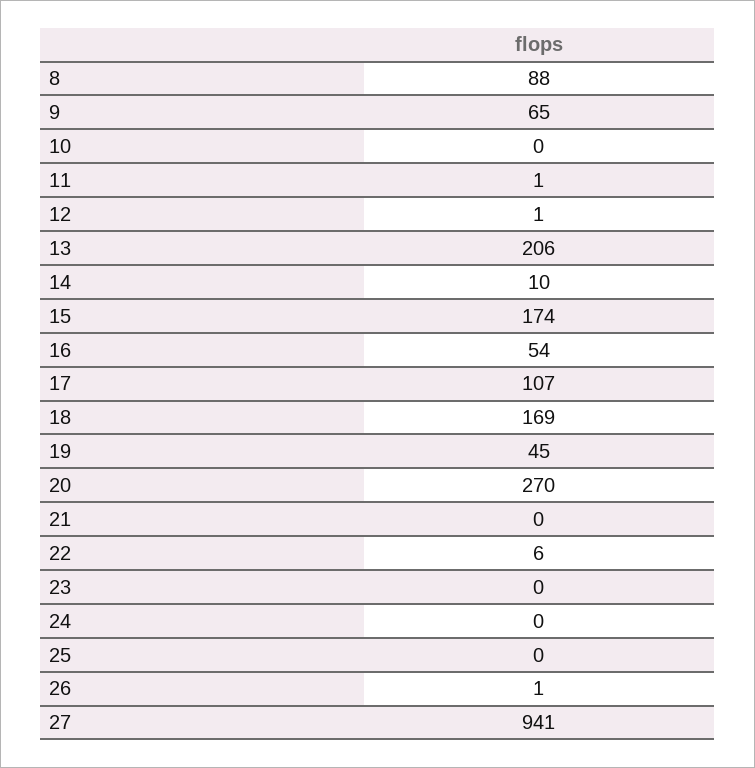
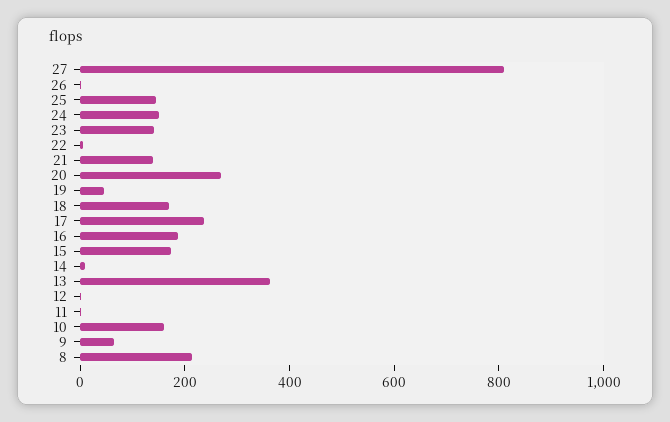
8: 88 -> 200
10: 0 -> 150
13: 206 -> 350
16: 54 -> 200
17: 107 -> 250
21: 0 -> 150
23: 0 -> 150
24: 0 -> 150
25: 0 -> 150
27: 941 -> 800

